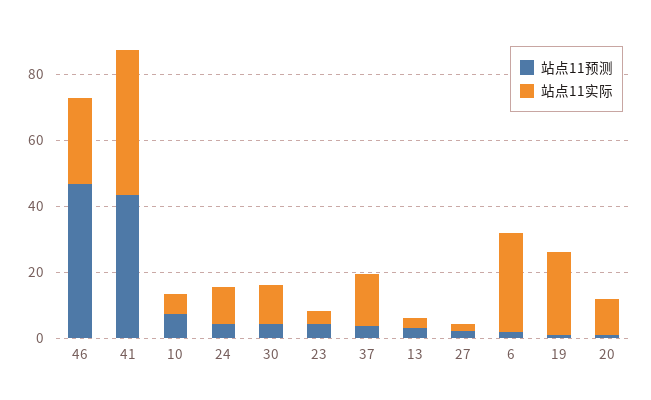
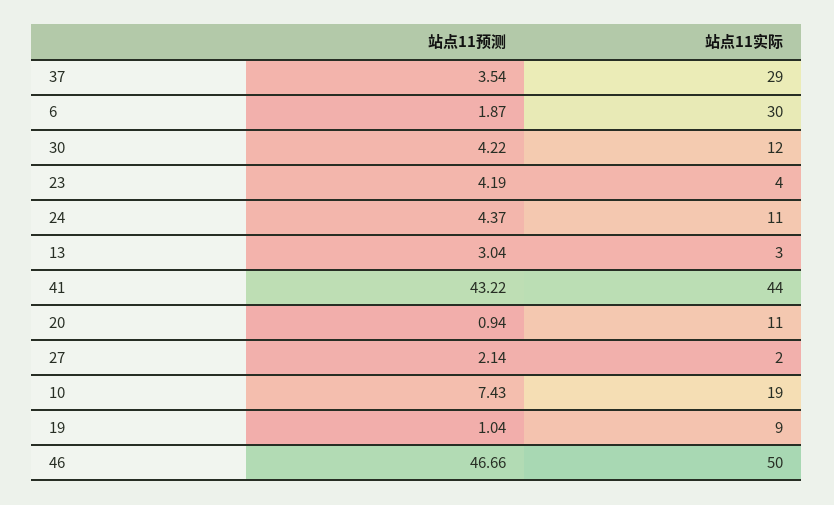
站点11实际, 46: 25 -> 50
站点11实际, 10: 5 -> 19
站点11实际, 37: 15 -> 29
站点11实际, 19: 25 -> 9

